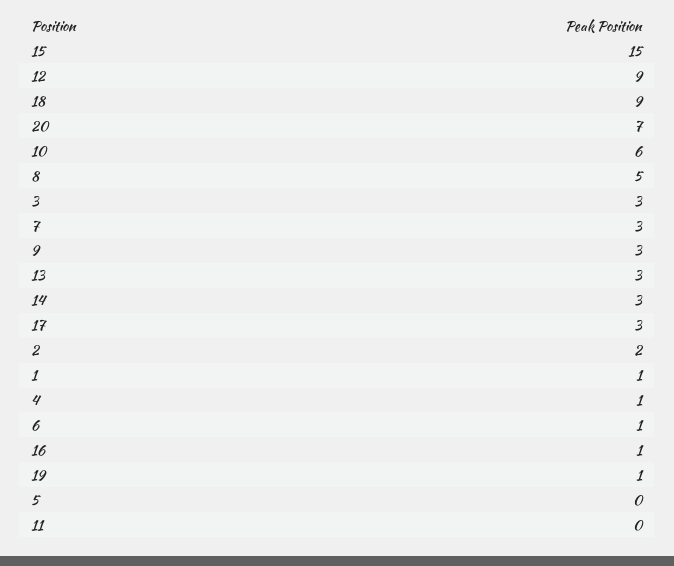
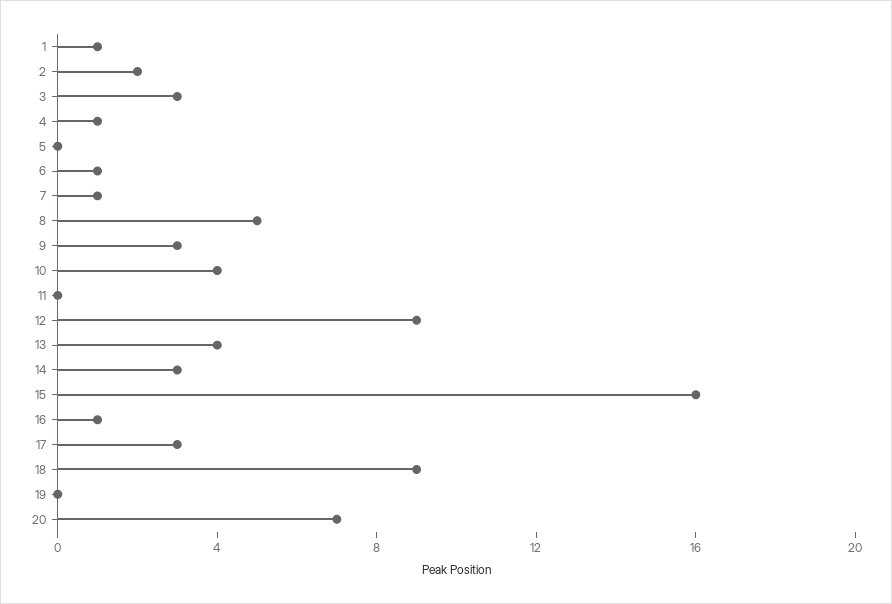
15: 15 -> 16
10: 6 -> 4
7: 3 -> 1
13: 3 -> 4
19: 1 -> 0

